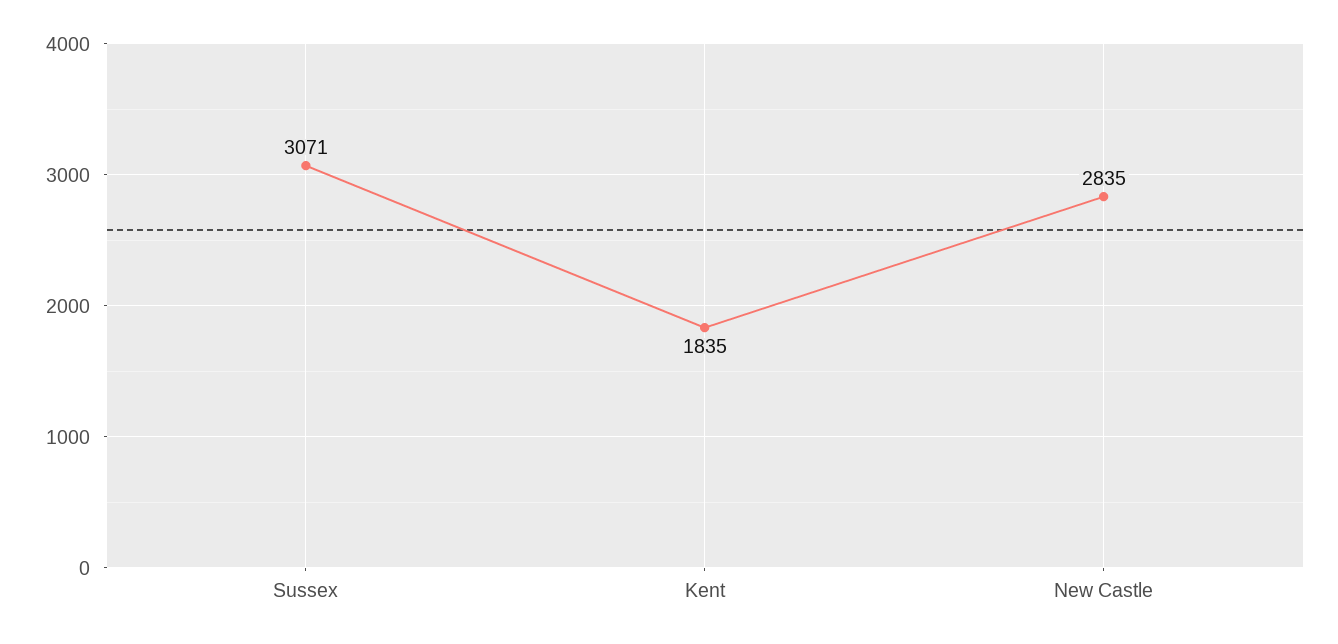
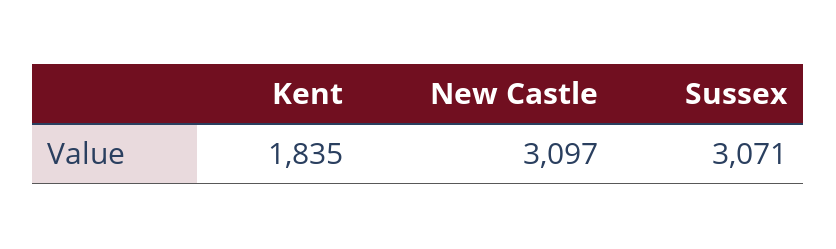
New Castle: 2835 -> 3097

